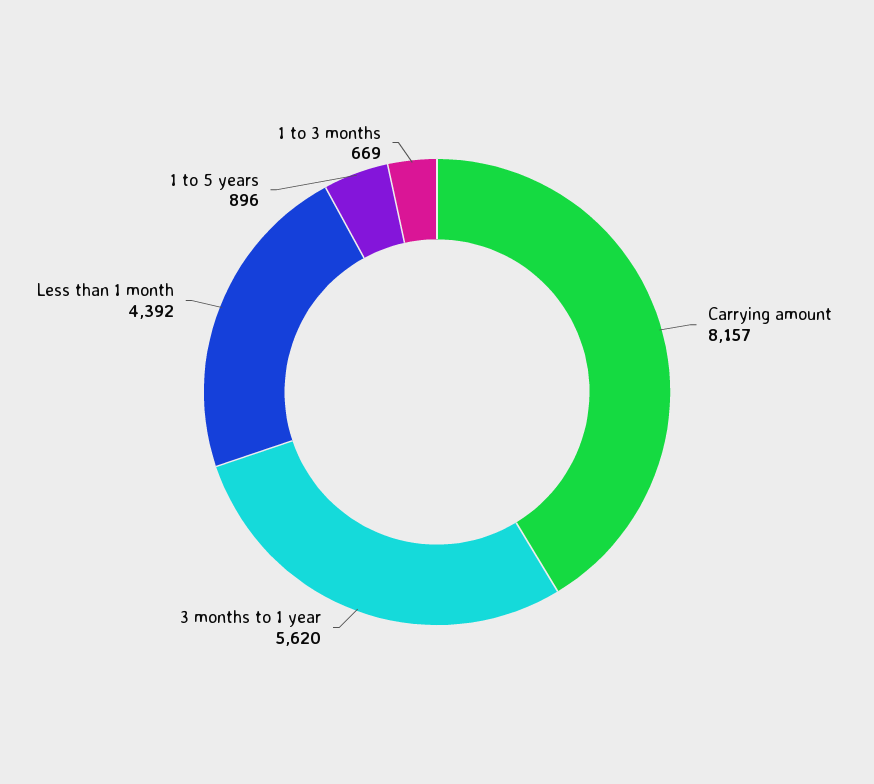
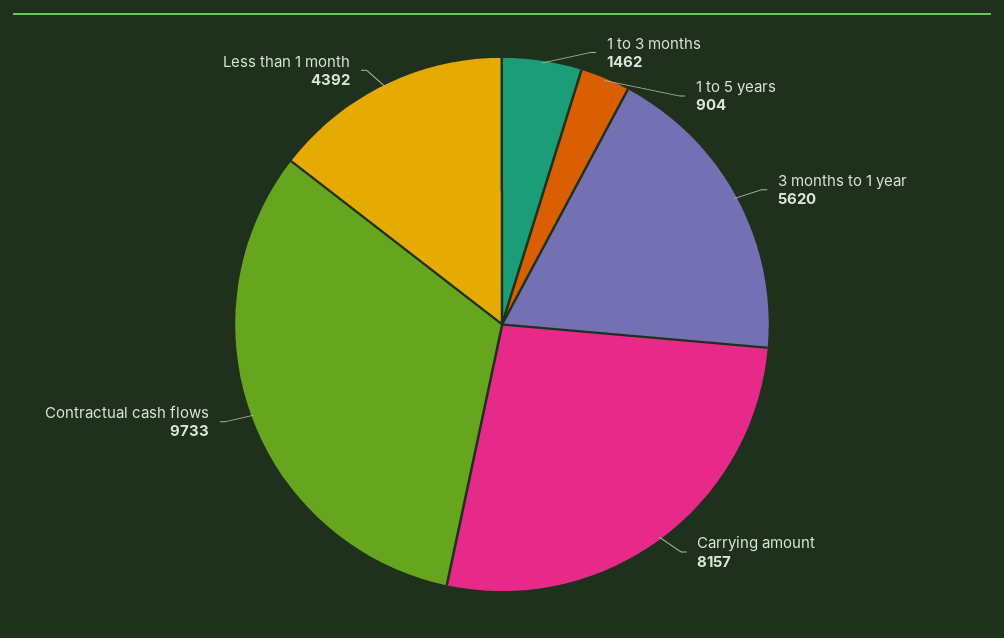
1 to 5 years: 896 -> 904
1 to 3 months: 669 -> 1462
Contractual cash flows: none -> 9733

